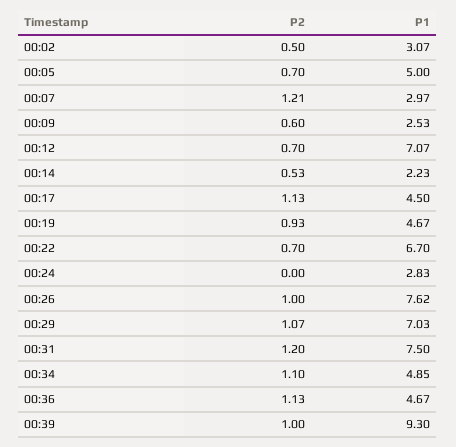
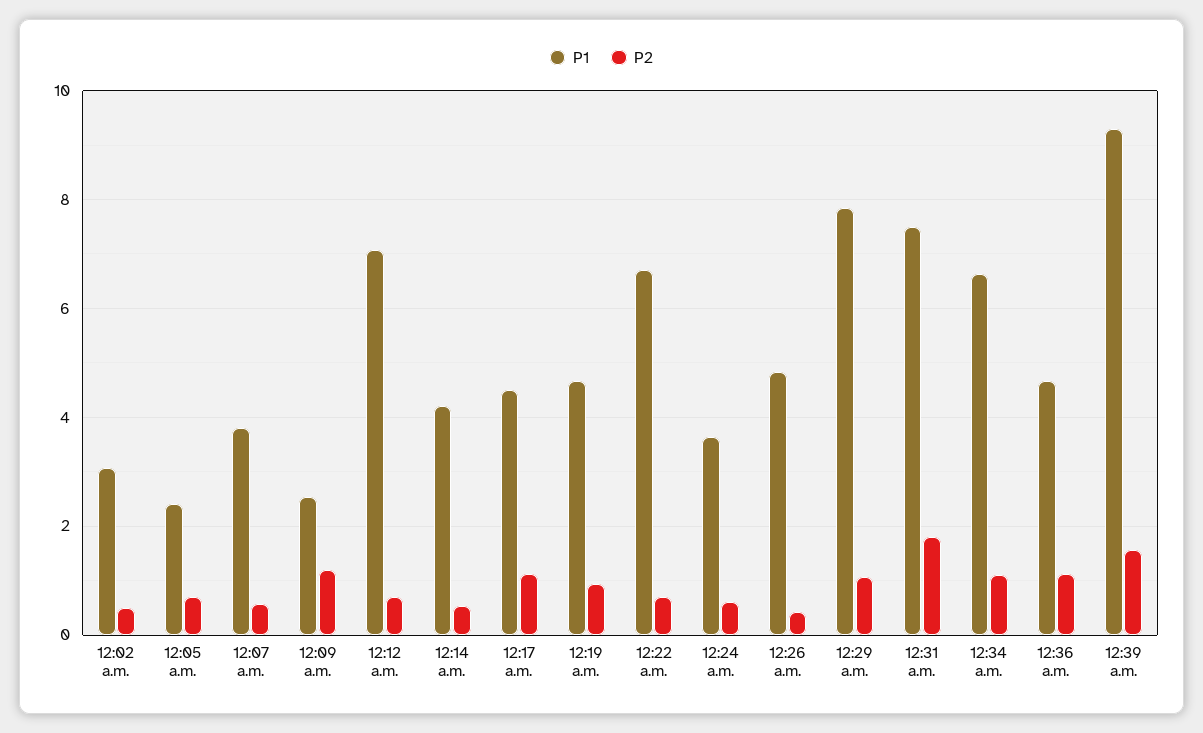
P1, 00:05: 5 -> 2.4
P2, 00:07: 1.21 -> 0.6
P1, 00:07: 2.97 -> 3.8
P2, 00:09: 0.6 -> 1.2
P1, 00:14: 2.23 -> 4.2
P2, 00:24: 0 -> 0.6
P1, 00:24: 2.83 -> 3.6
P2, 00:26: 1 -> 0.4
P1, 00:26: 7.62 -> 4.8
P1, 00:29: 7.03 -> 7.8
P2, 00:31: 1.2 -> 1.8
P1, 00:34: 4.85 -> 6.6
P2, 00:39: 1 -> 1.6

